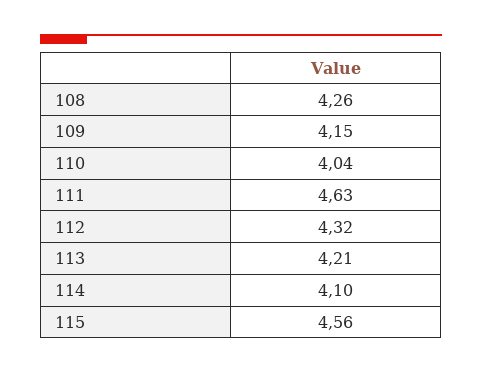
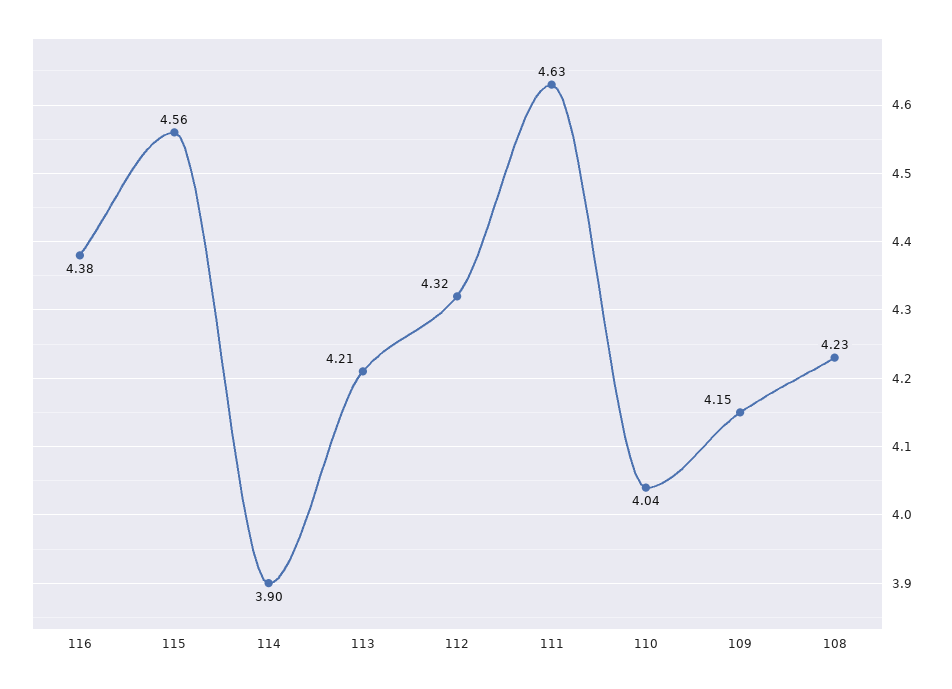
108: 4.26 -> 4.23
114: 4.1 -> 3.9
116: none -> 4.38

